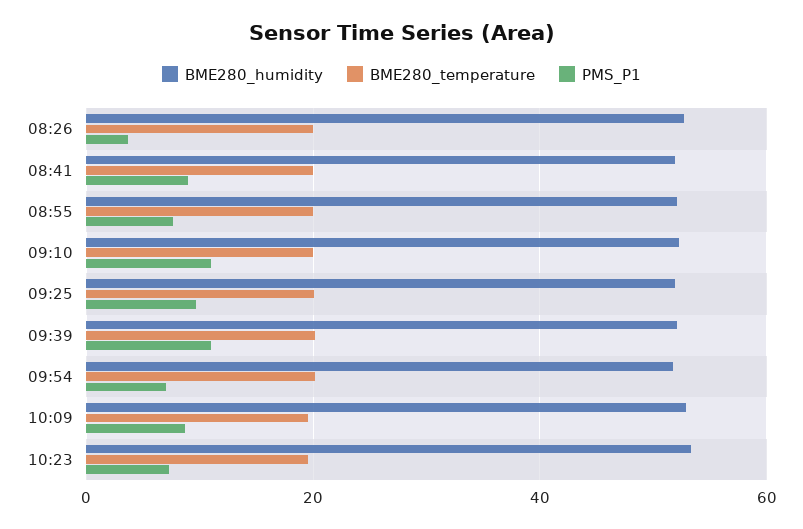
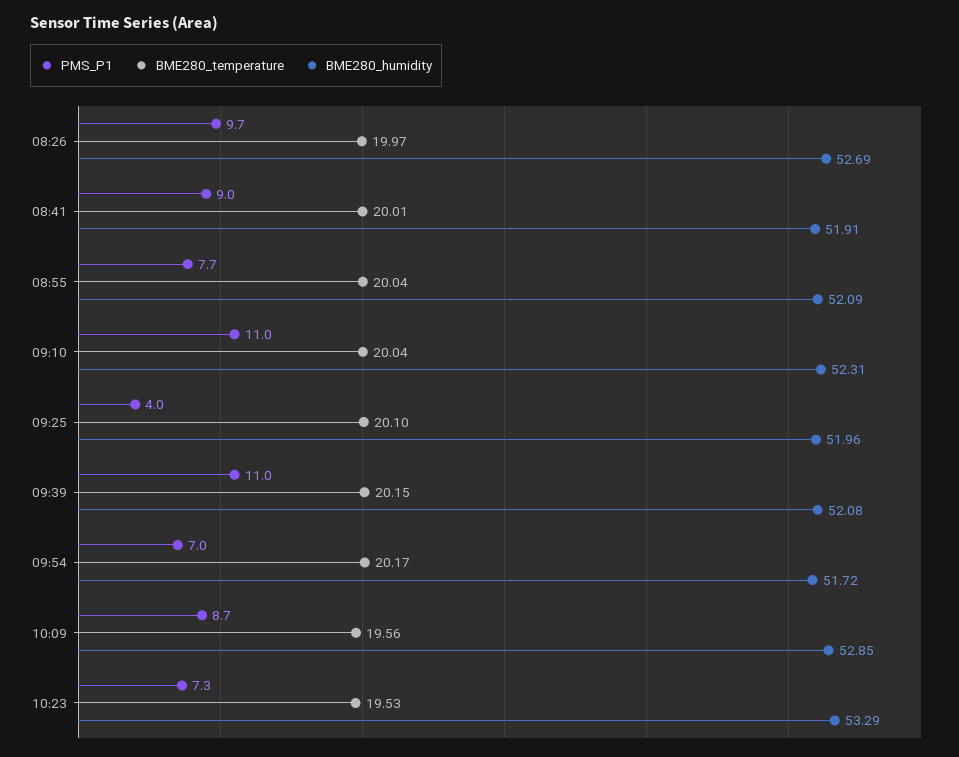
PMS_P1, 08:26: 4 -> 9.7
PMS_P1, 09:25: 10 -> 4

